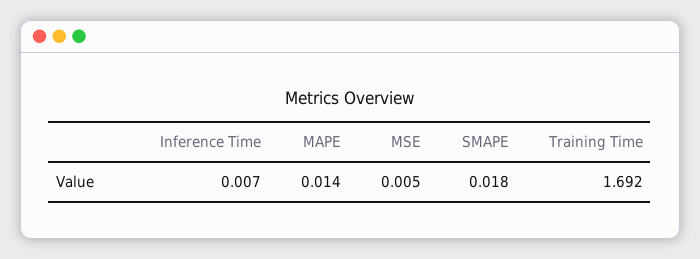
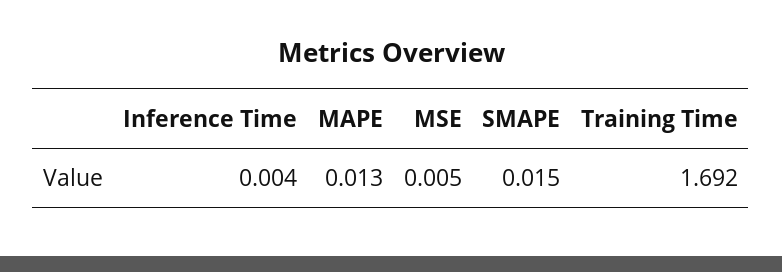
Inference Time: 0.007 -> 0.004
MAPE: 0.014 -> 0.013
SMAPE: 0.018 -> 0.015

